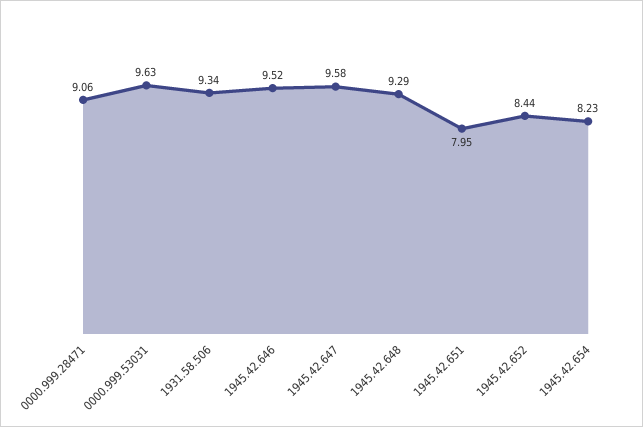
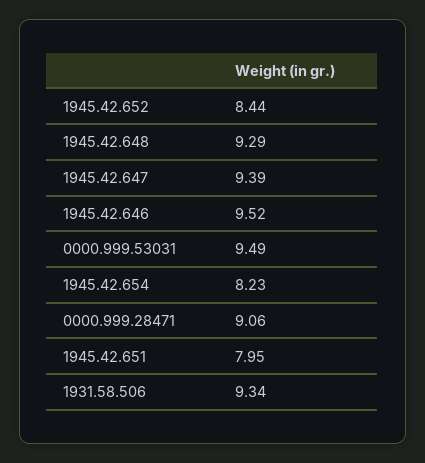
0000.999.53031: 9.63 -> 9.49
1945.42.647: 9.58 -> 9.39

